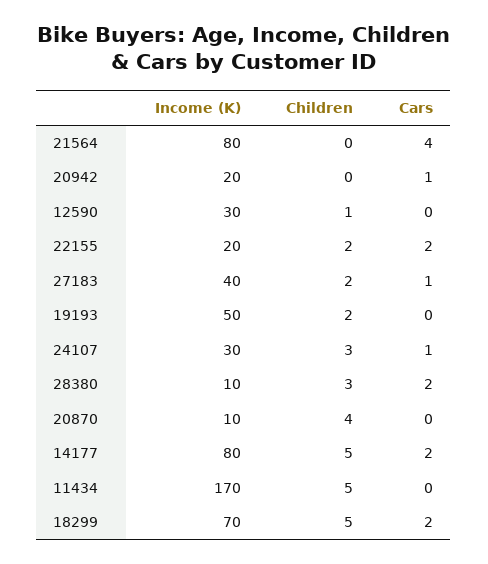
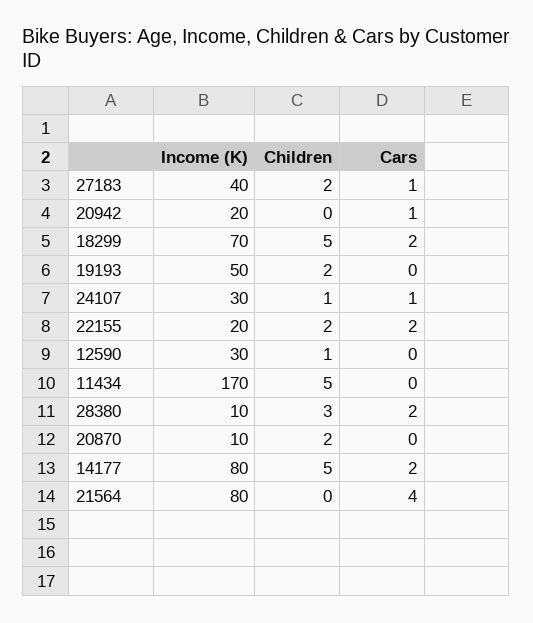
Children, 24107: 3 -> 1
Children, 20870: 4 -> 2

